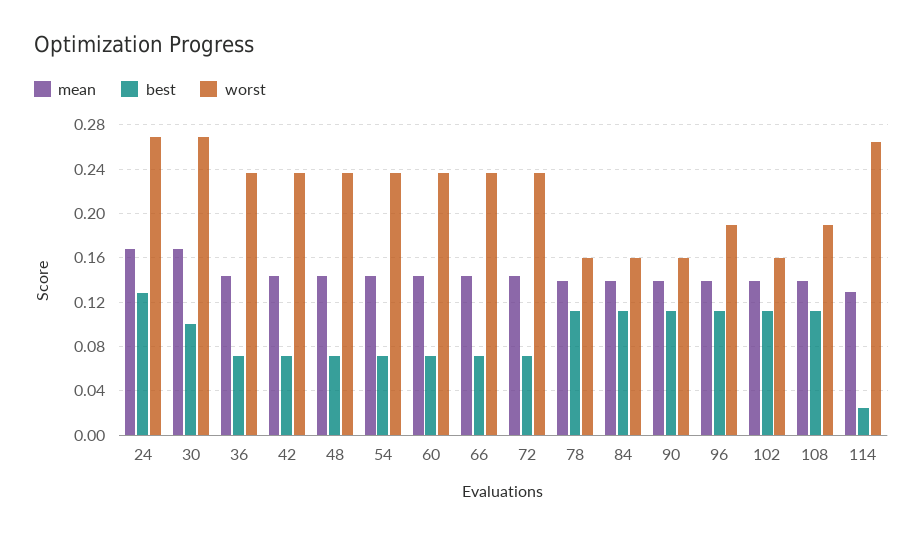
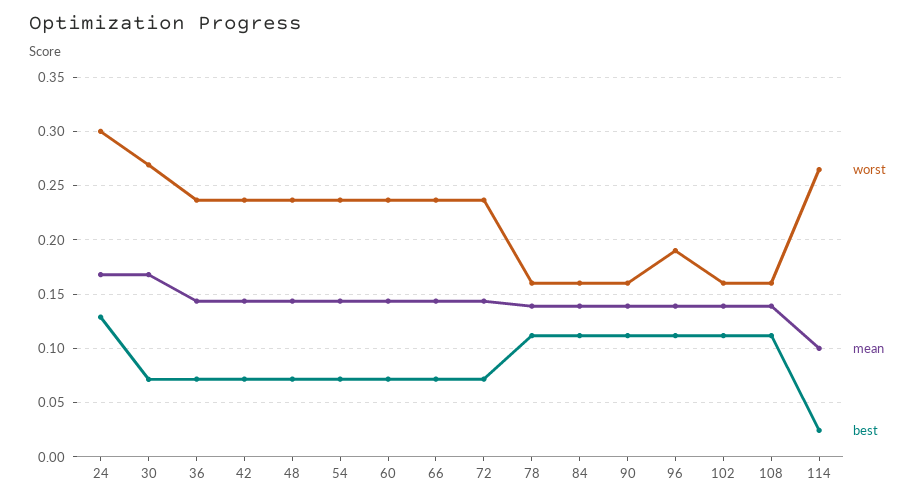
worst, 24: 0.27 -> 0.3
best, 30: 0.1 -> 0.07
worst, 108: 0.19 -> 0.16
mean, 114: 0.13 -> 0.1

